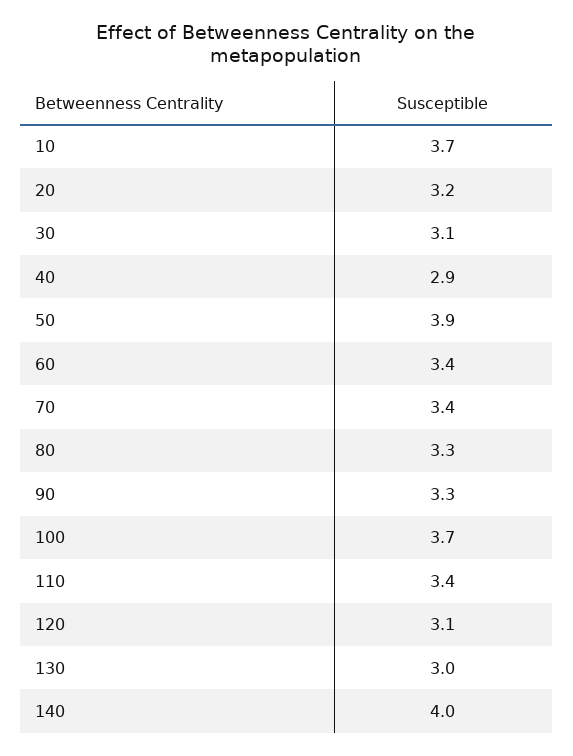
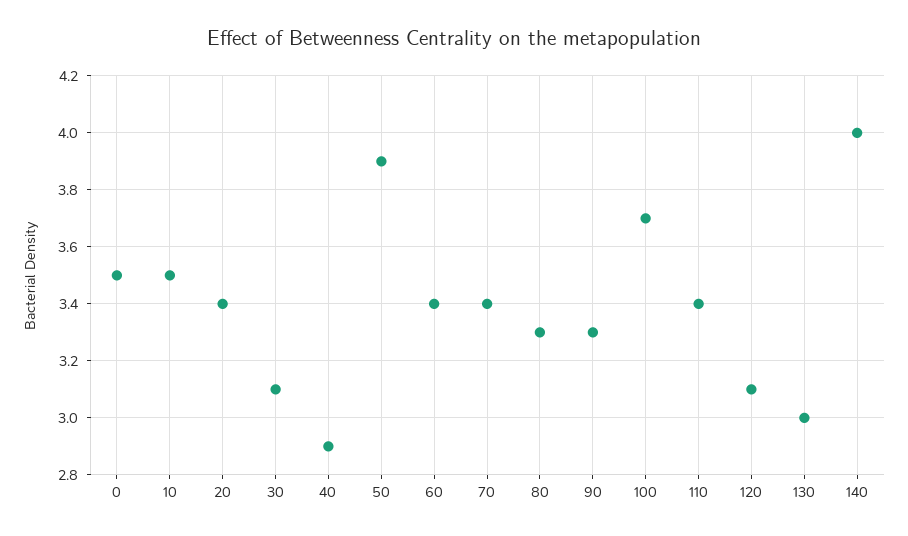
10: 3.7 -> 3.5
20: 3.2 -> 3.4
0: none -> 3.5

